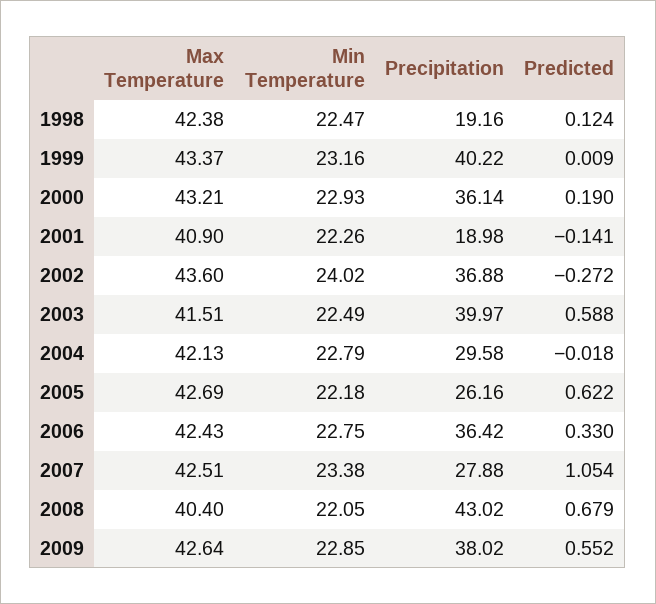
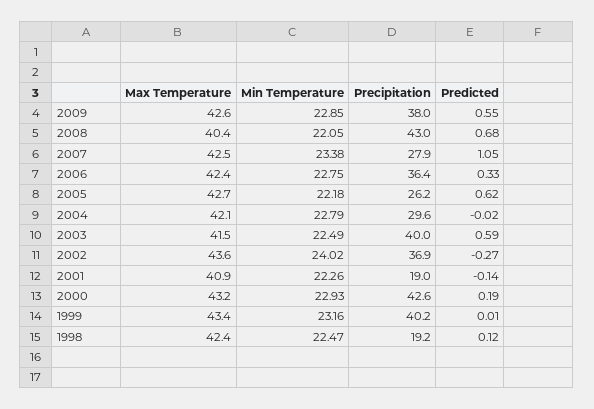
Precipitation, 2000: 36.14 -> 42.6

